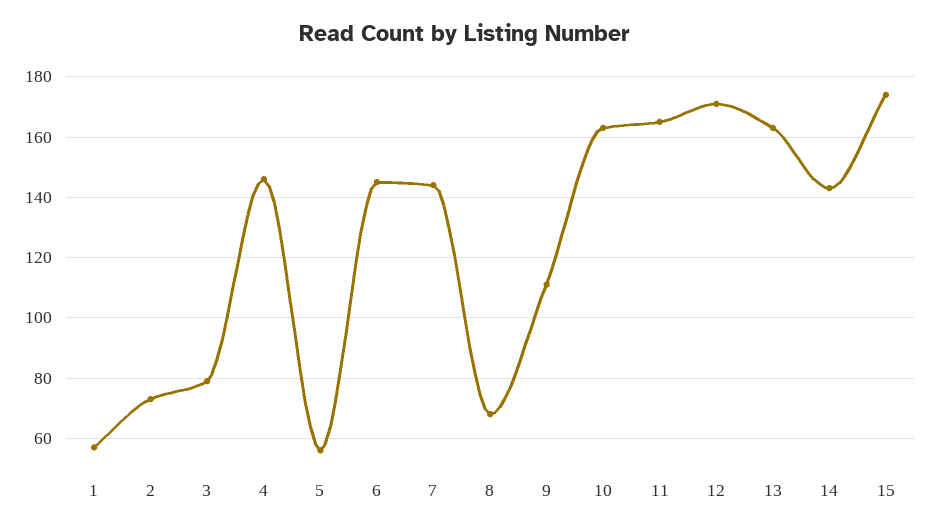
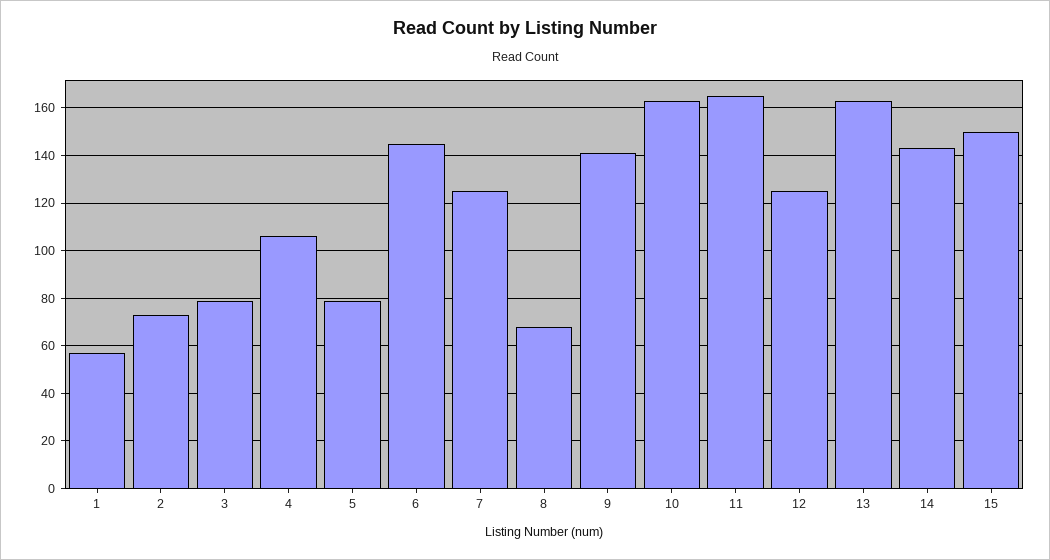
4: 145 -> 105
5: 55 -> 80
7: 145 -> 125
9: 110 -> 140
12: 170 -> 125
15: 175 -> 150

